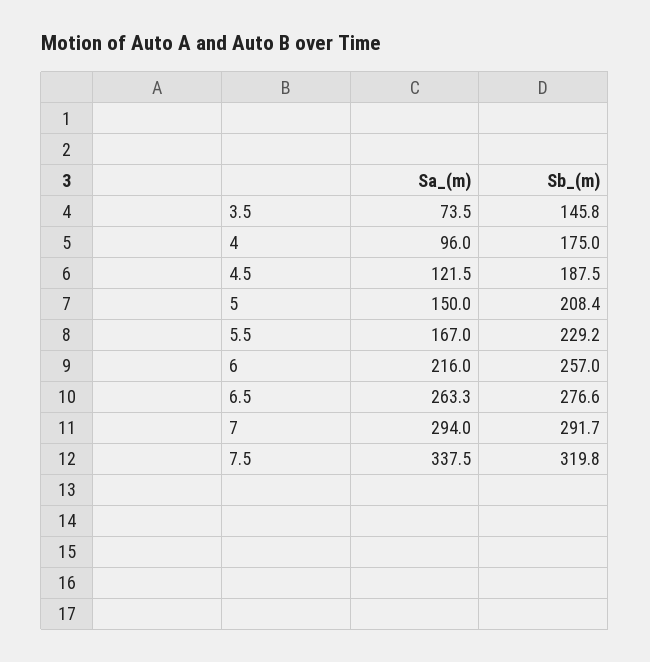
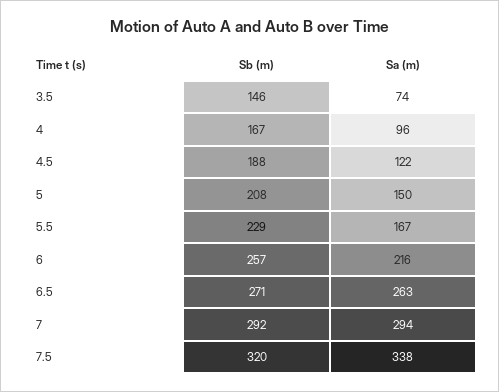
Sb_(m), 4: 175 -> 167
Sb_(m), 6.5: 276.6 -> 271

